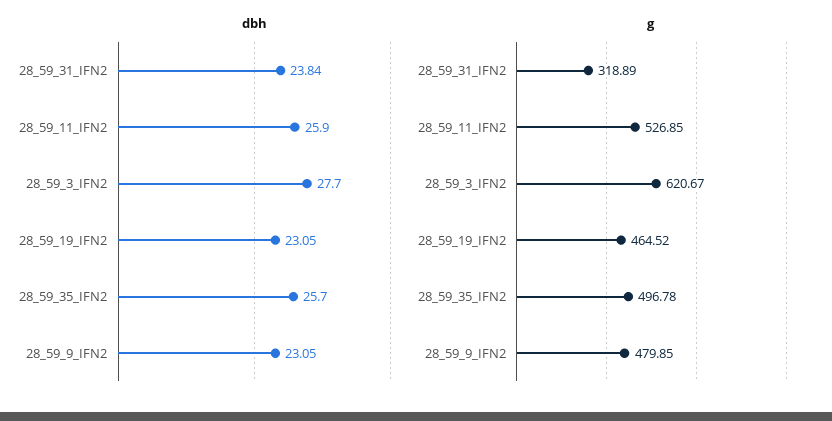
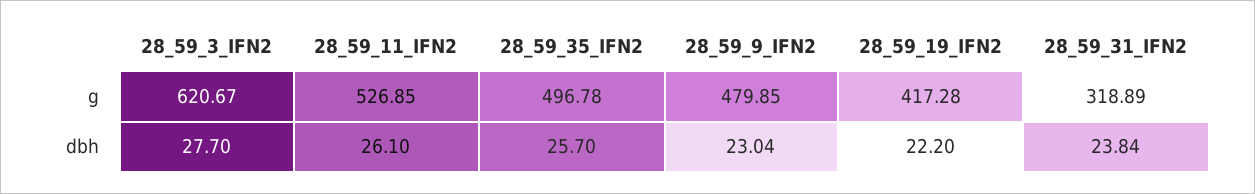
dbh, 28_59_11_IFN2: 25.9 -> 26.1
dbh, 28_59_19_IFN2: 23.05 -> 22.2
dbh, 28_59_9_IFN2: 23.05 -> 23.04
g, 28_59_19_IFN2: 464.52 -> 417.28

